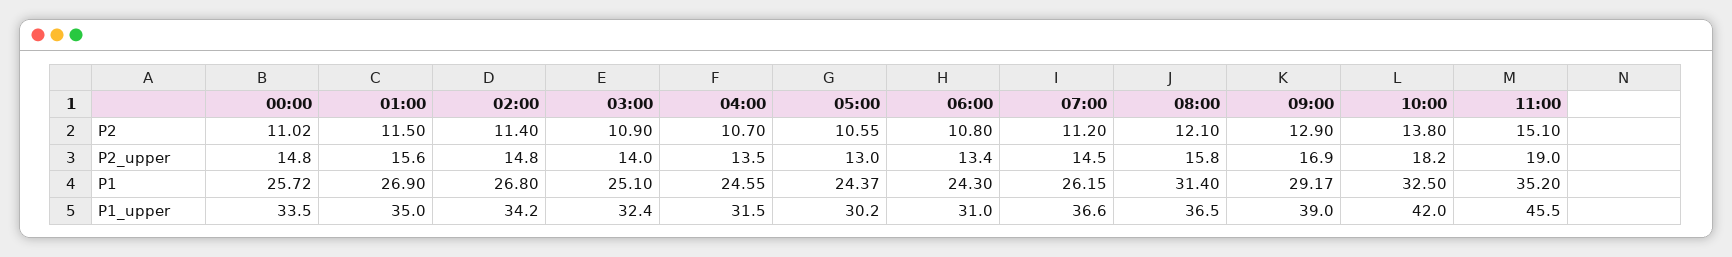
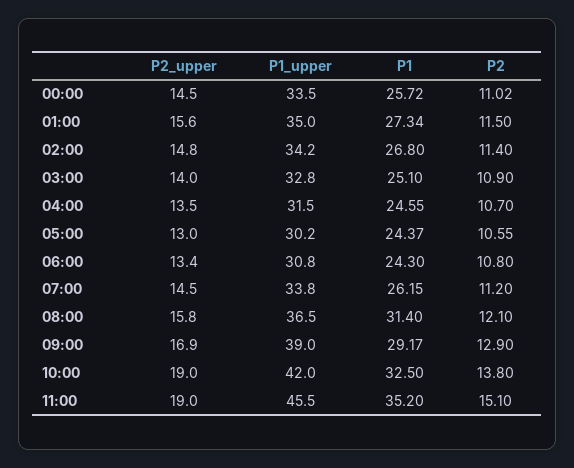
00:00, P2_upper: 14.8 -> 14.5
10:00, P2_upper: 18.2 -> 19
01:00, P1: 26.9 -> 27.34
03:00, P1_upper: 32.4 -> 32.8
06:00, P1_upper: 31 -> 30.8
07:00, P1_upper: 36.6 -> 33.8

